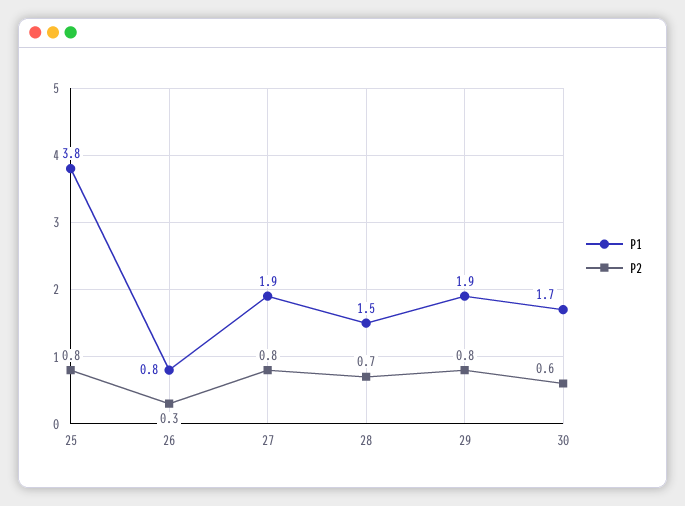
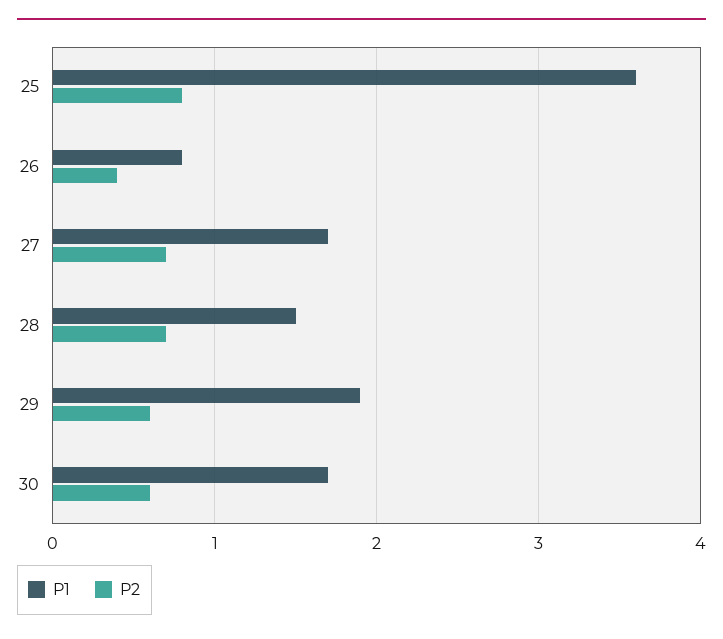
P1, 25: 3.8 -> 3.6
P2, 26: 0.3 -> 0.4
P1, 27: 1.9 -> 1.7
P2, 27: 0.8 -> 0.7
P2, 29: 0.8 -> 0.6

